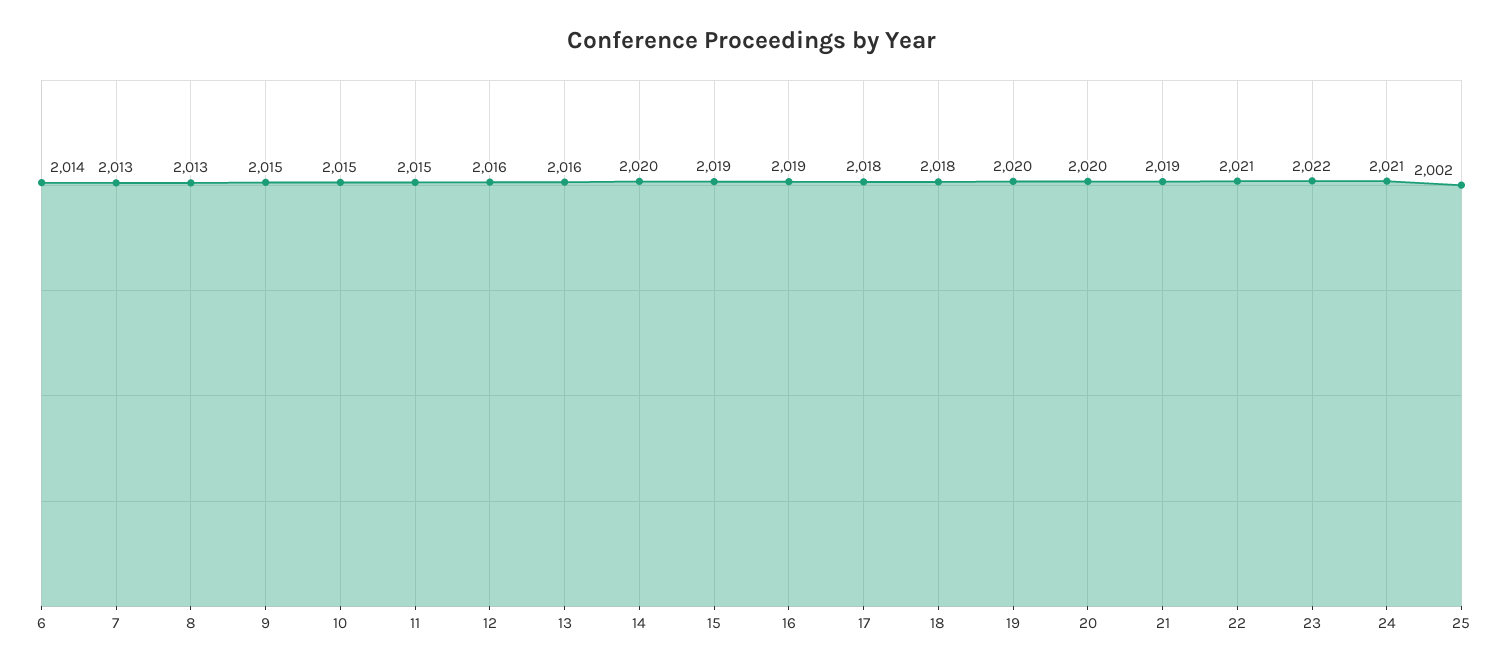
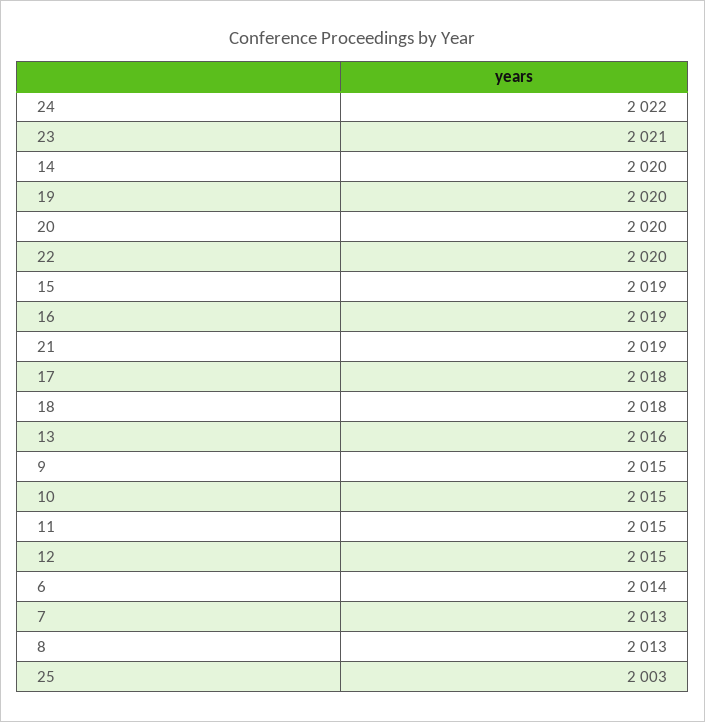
12: 2016 -> 2015
22: 2021 -> 2020
23: 2022 -> 2021
24: 2021 -> 2022
25: 2002 -> 2003

